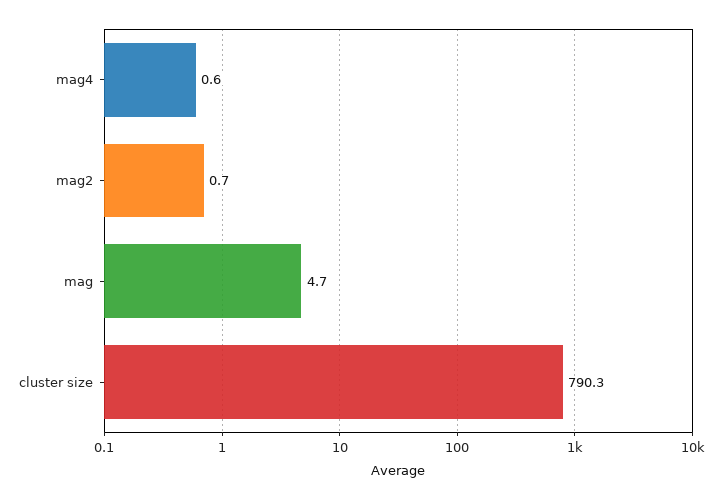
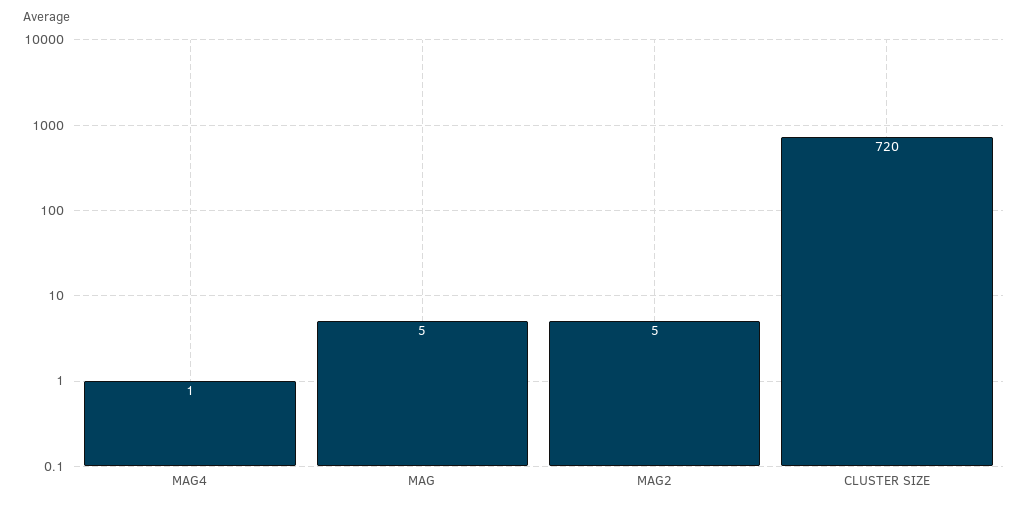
mag2: 0.7 -> 5
cluster size: 790.3 -> 720

